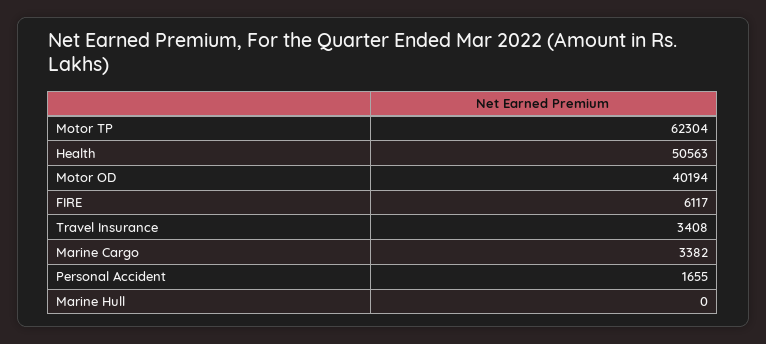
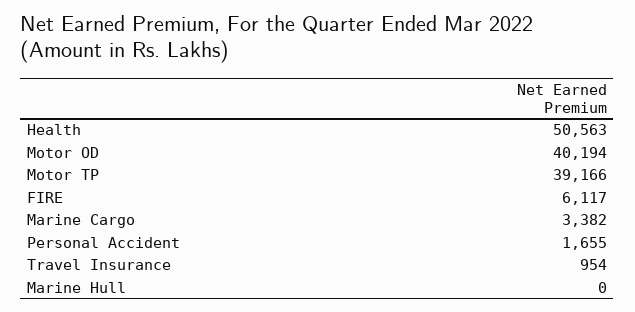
Motor TP: 62304 -> 39166
Travel Insurance: 3408 -> 954

